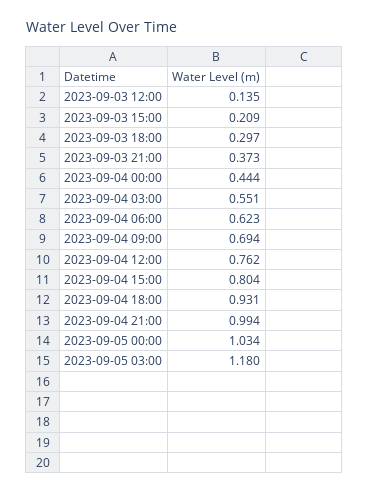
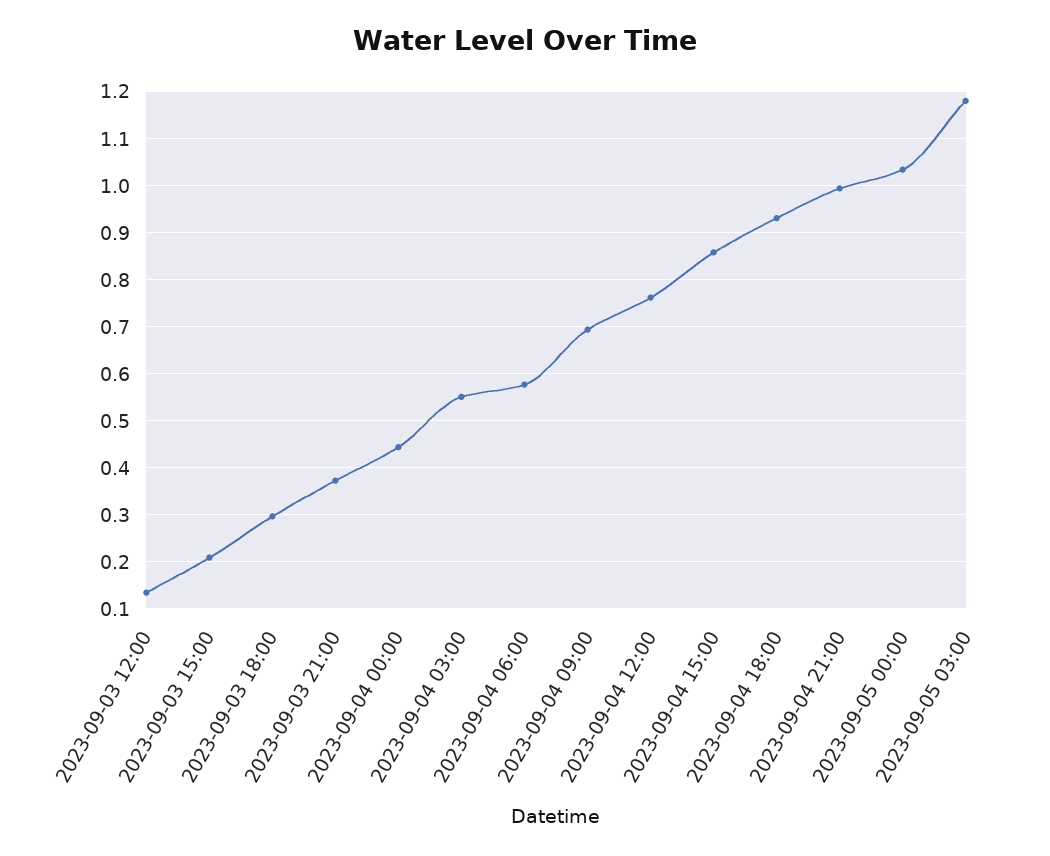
2023-09-04 06:00: 0.623 -> 0.58
2023-09-04 15:00: 0.804 -> 0.86

